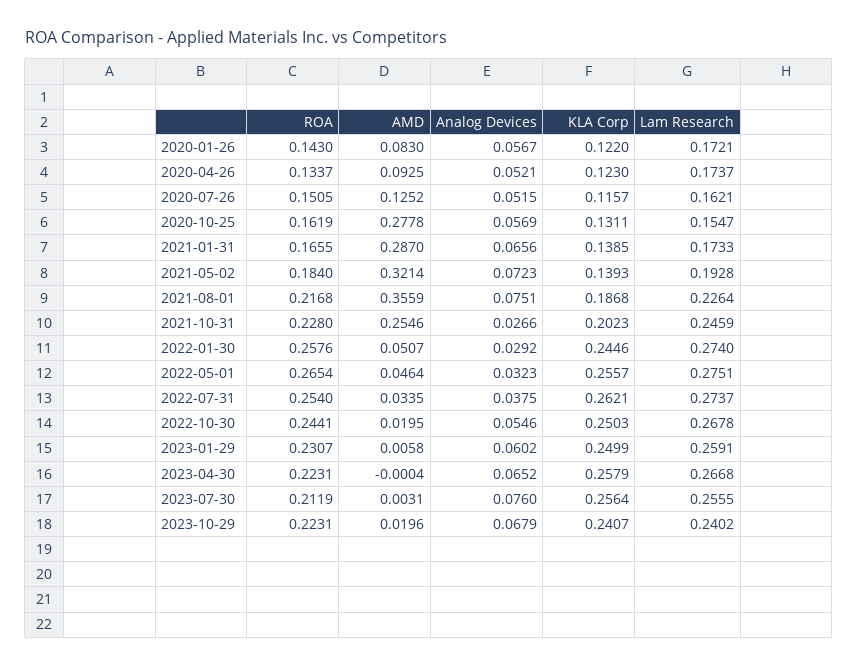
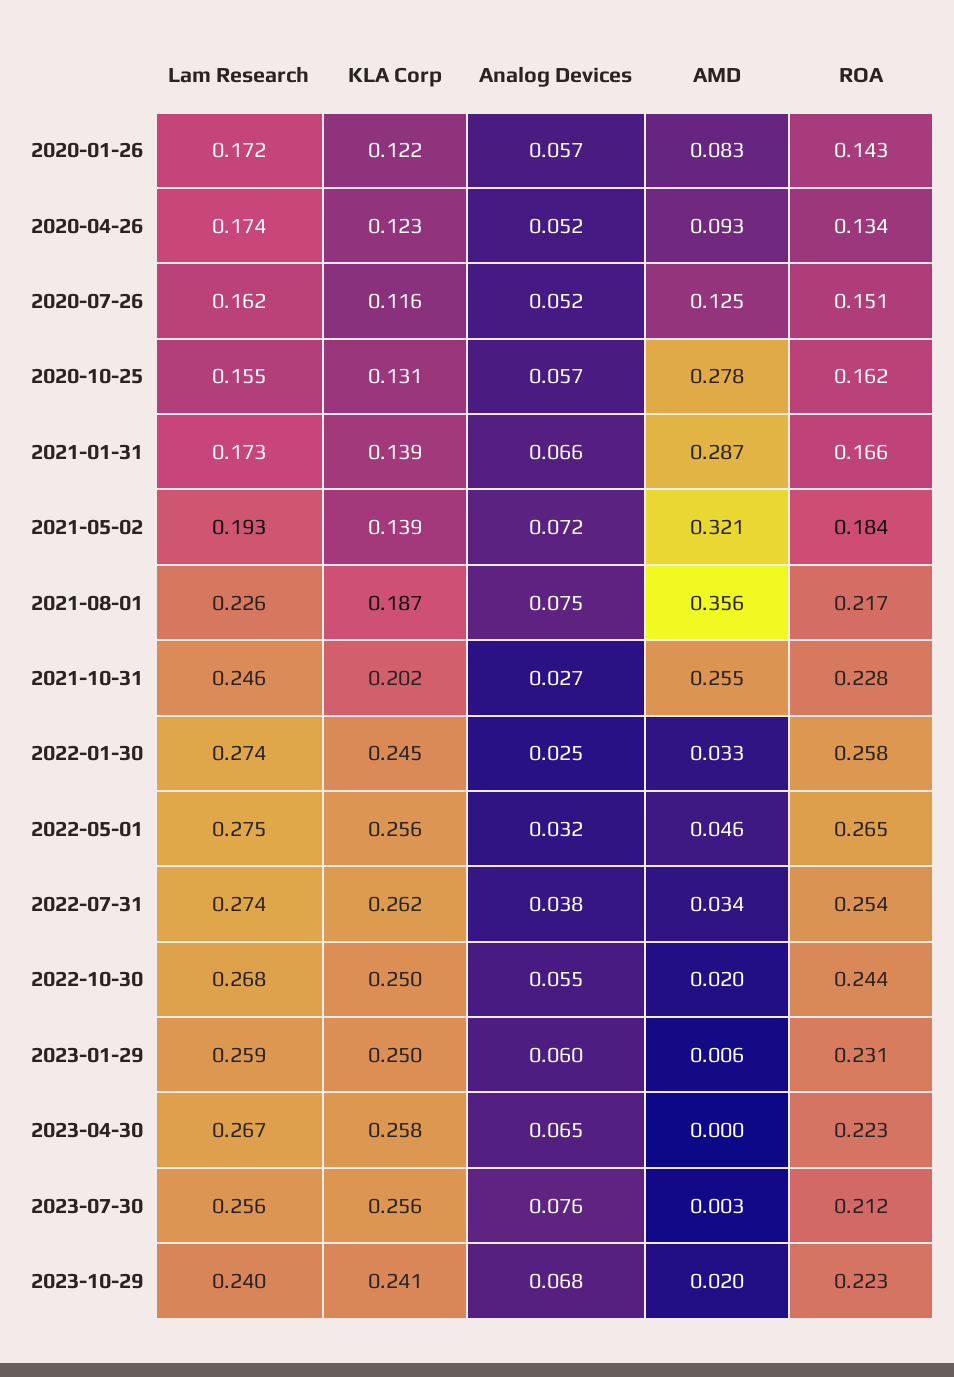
AMD, 2022-01-30: 0.0507 -> 0.033
Analog Devices, 2022-01-30: 0.0292 -> 0.025

